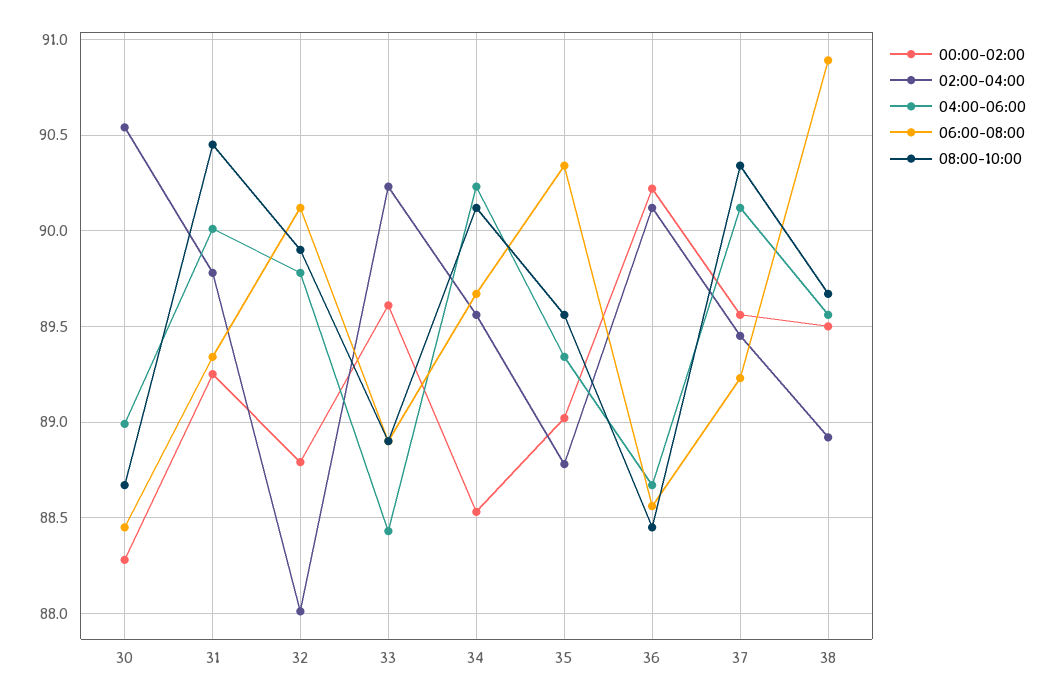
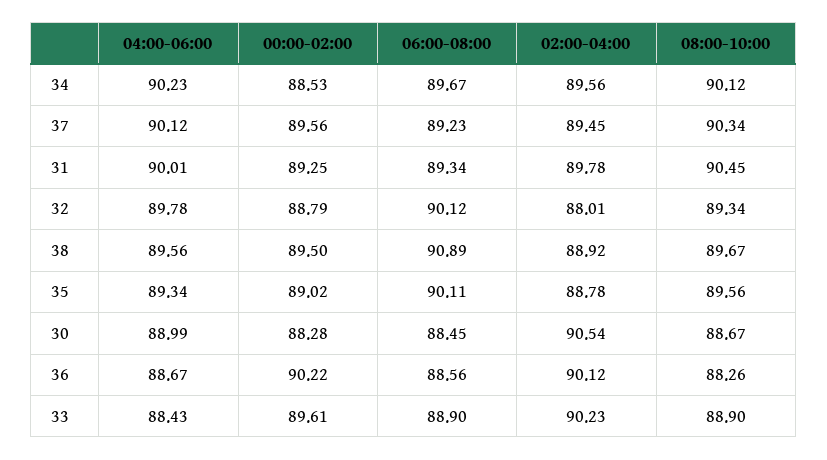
08:00-10:00, 32: 89.9 -> 89.34
06:00-08:00, 35: 90.35 -> 90.11
08:00-10:00, 36: 88.45 -> 88.26

